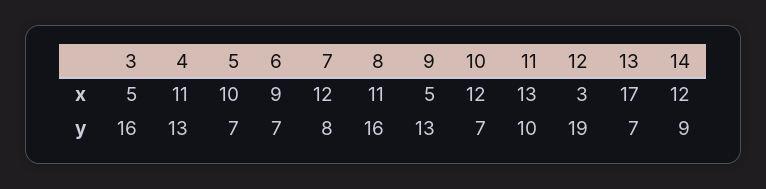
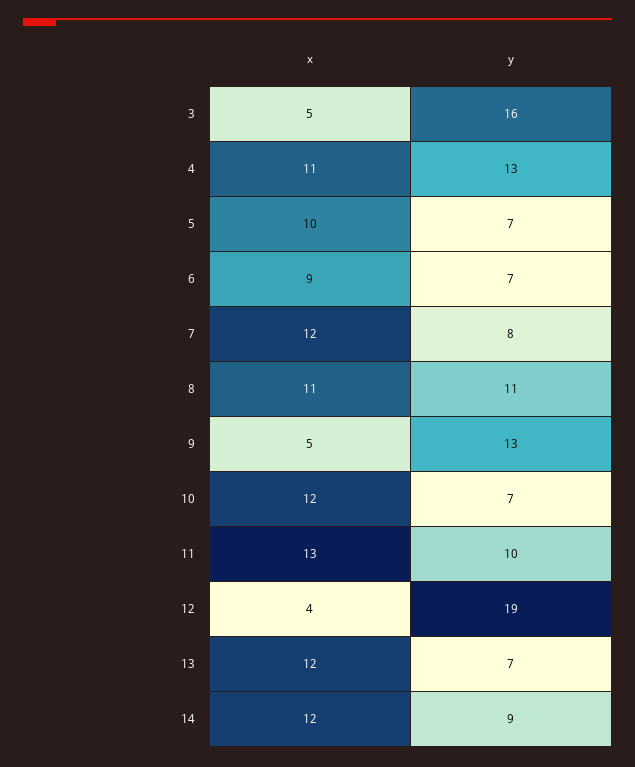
12, x: 3 -> 4
13, x: 17 -> 12
8, y: 16 -> 11

